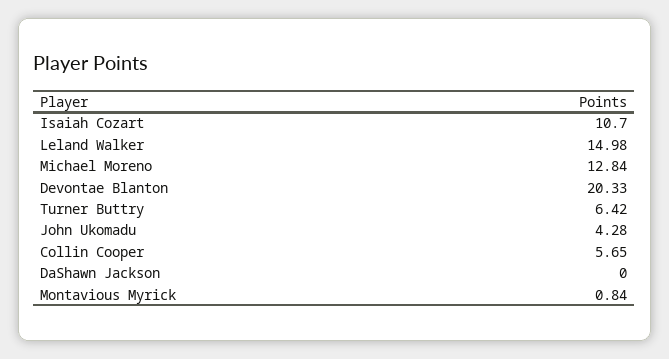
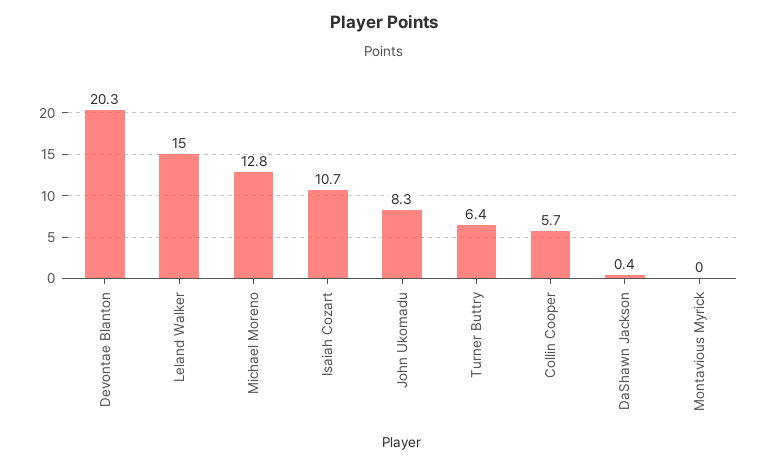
John Ukomadu: 4.28 -> 8.3
DaShawn Jackson: 0 -> 0.4
Montavious Myrick: 0.84 -> 0

